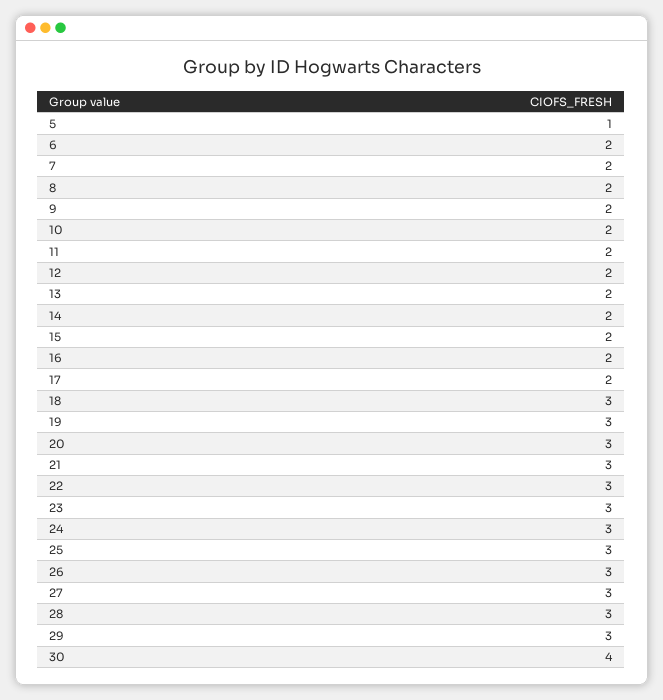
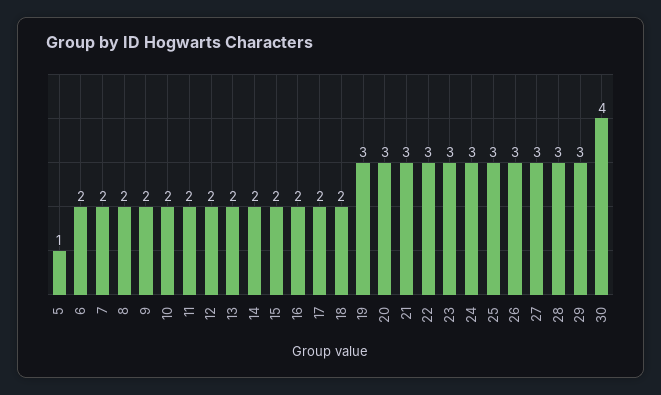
18: 3 -> 2

